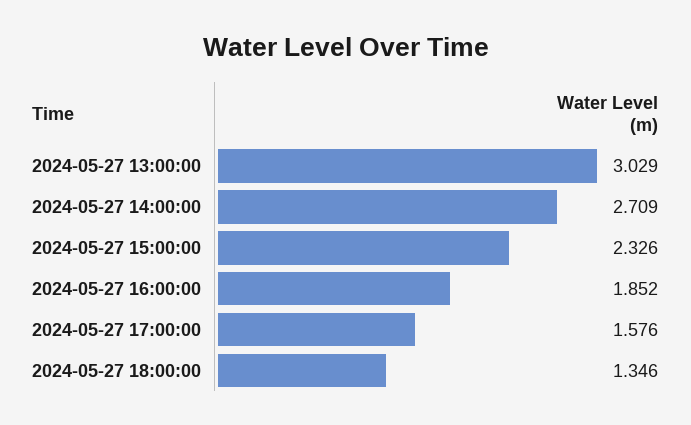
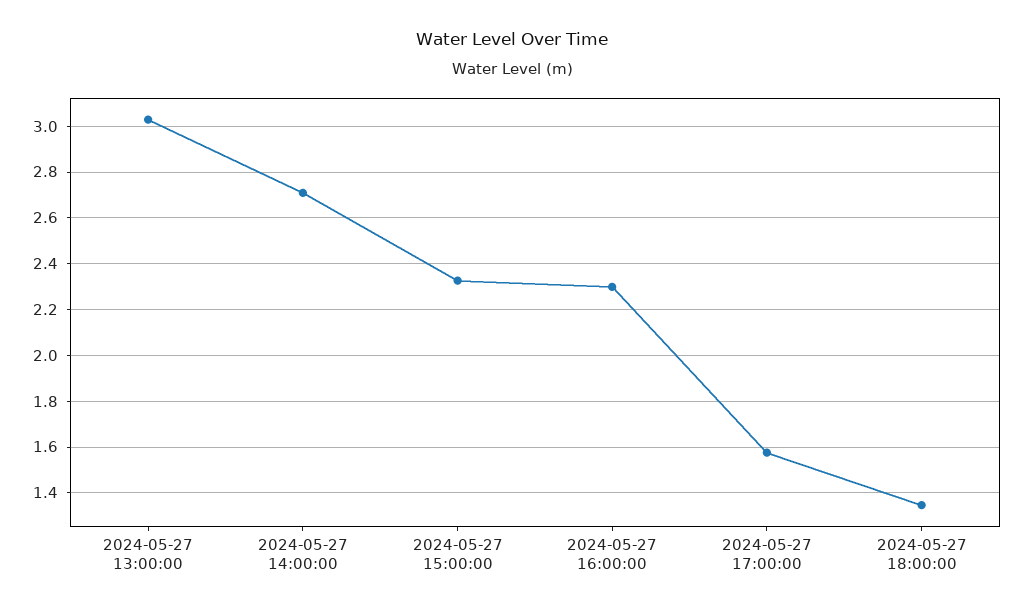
2024-05-27 16:00:00: 1.852 -> 2.3

